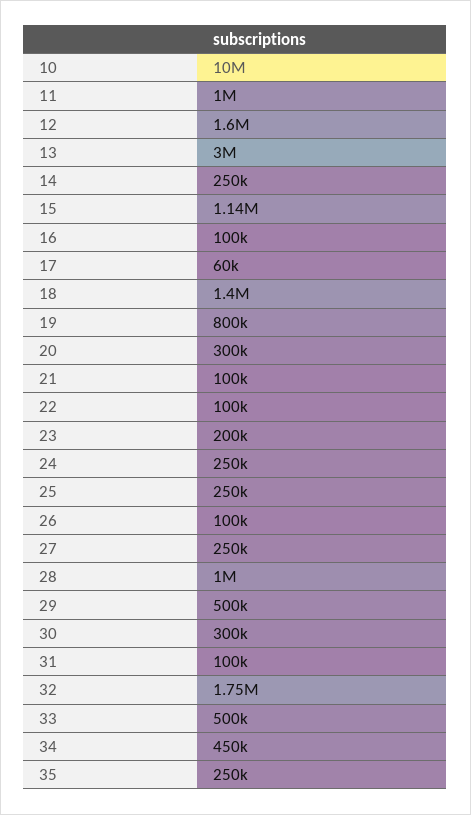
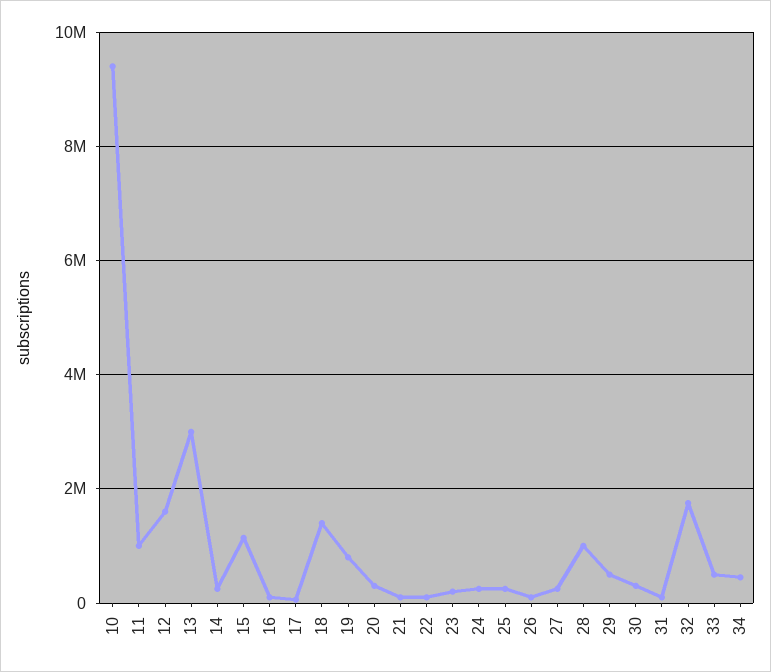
10: 10000000 -> 9400000
35: 250000 -> none

